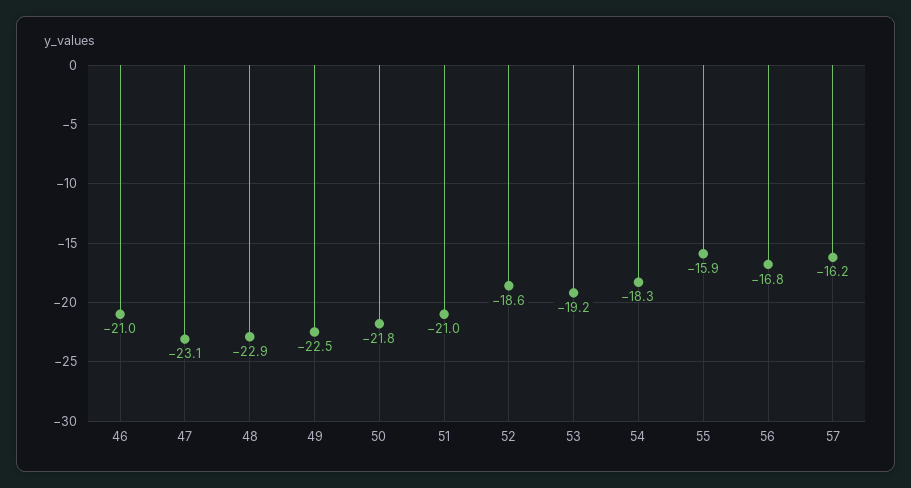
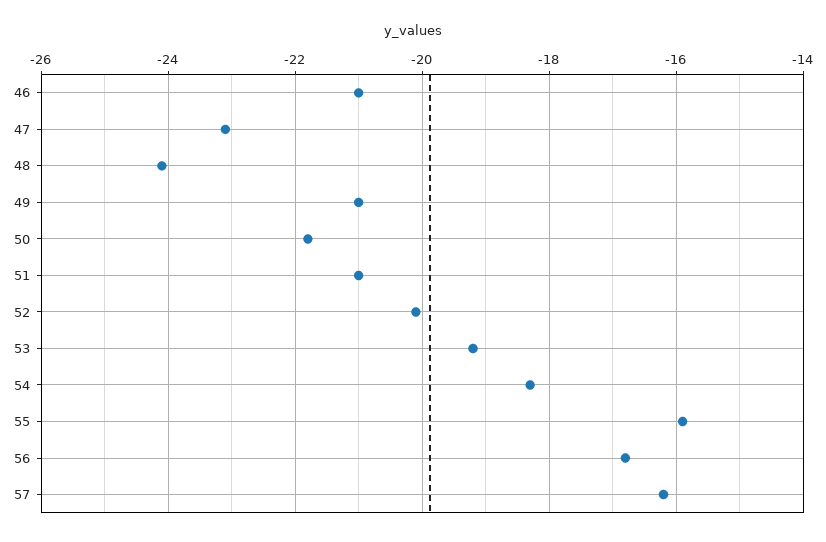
48: -22.9 -> -24
49: -22.5 -> -21
52: -18.6 -> -20

